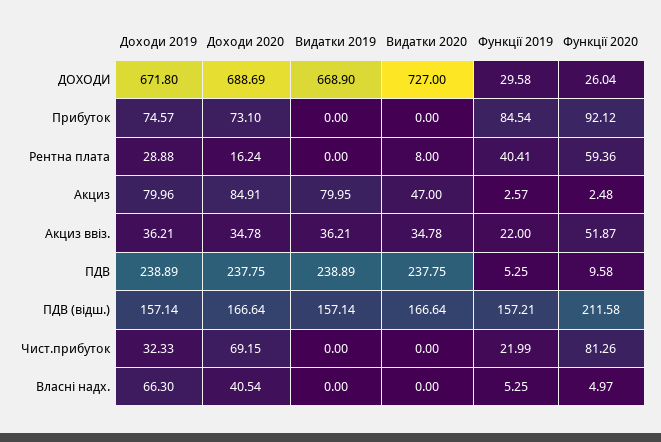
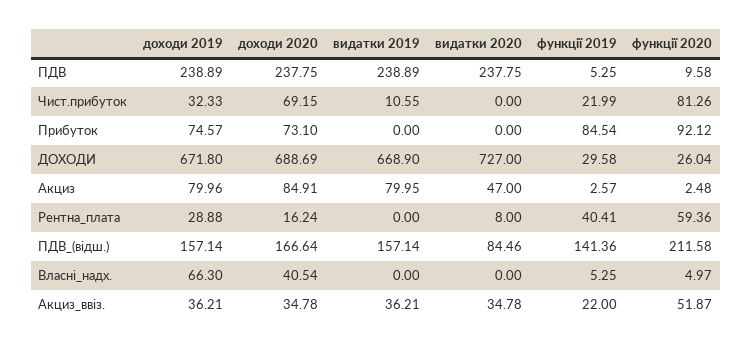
Видатки 2020, ПДВ (відш.): 166.64 -> 84.46
Функції 2019, ПДВ (відш.): 157.21 -> 141.36
Видатки 2019, Чист.прибуток: 0 -> 10.55

